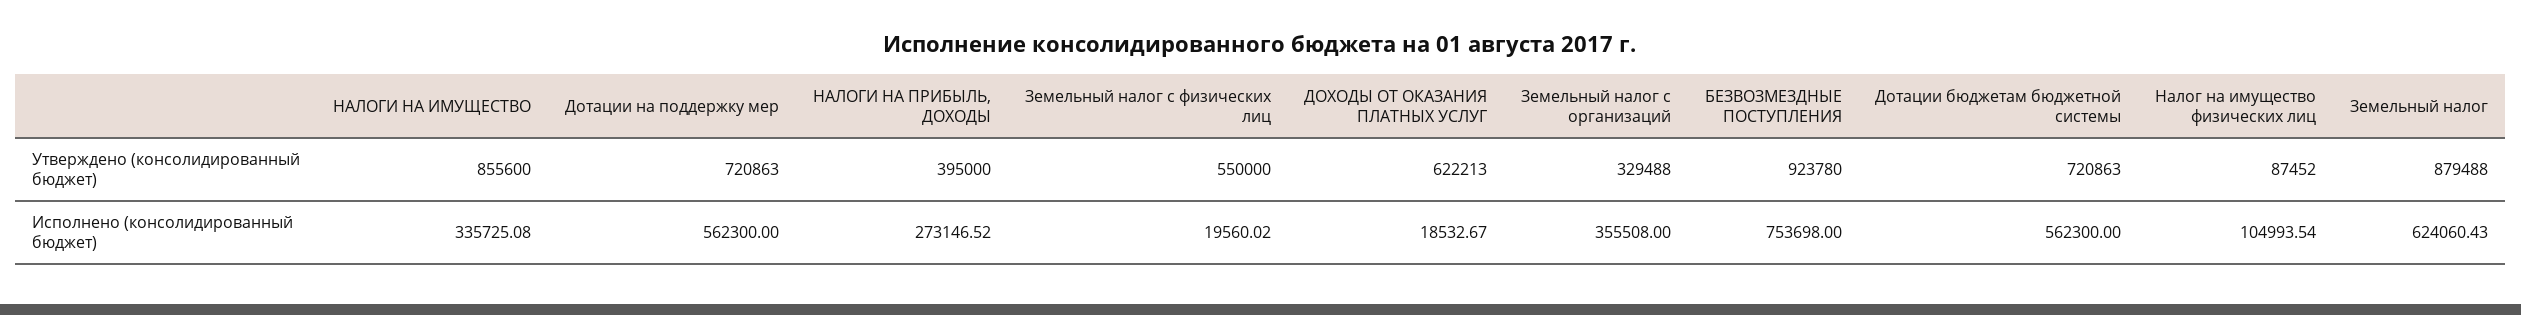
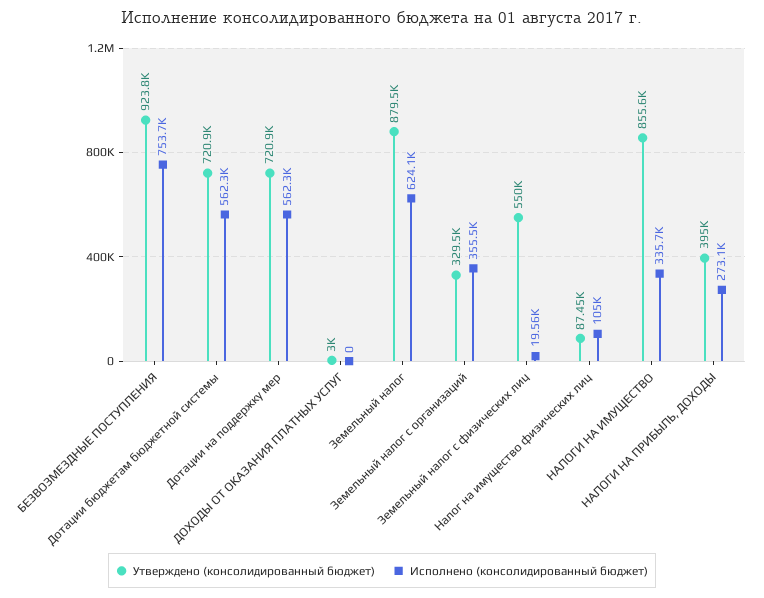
Утверждено (консолидированный бюджет), ДОХОДЫ ОТ ОКАЗАНИЯ ПЛАТНЫХ УСЛУГ: 622213 -> 3000
Исполнено (консолидированный бюджет), ДОХОДЫ ОТ ОКАЗАНИЯ ПЛАТНЫХ УСЛУГ: 18532.67 -> 0

